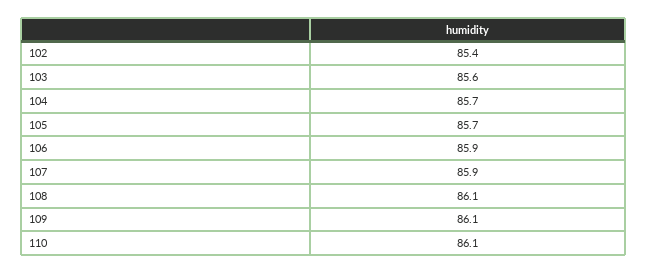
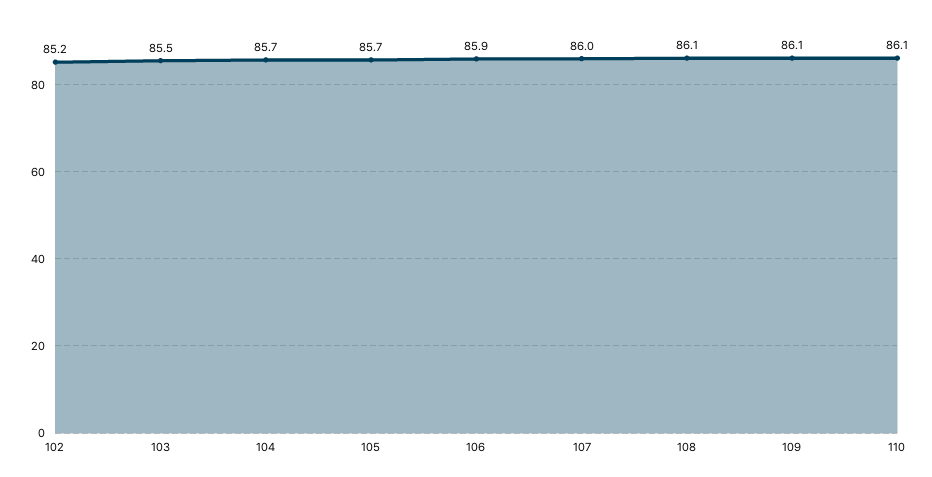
102: 85.4 -> 85.2
103: 85.6 -> 85.5
107: 85.9 -> 86

